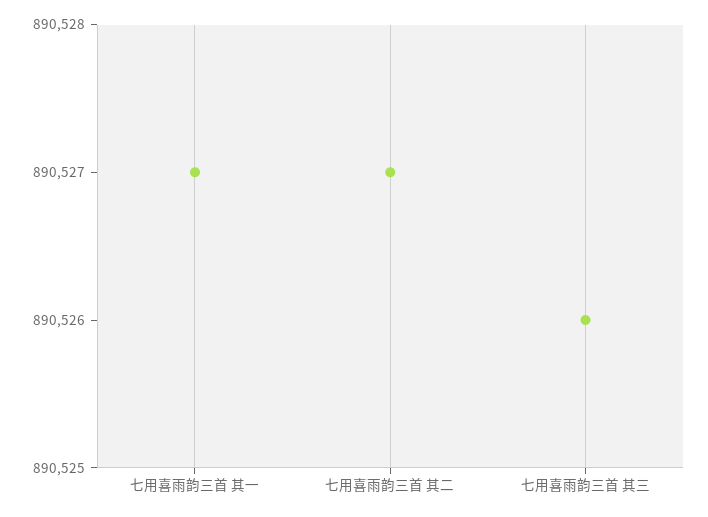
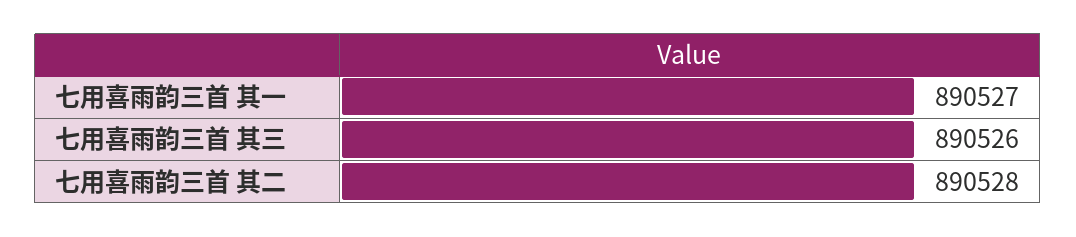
七用喜雨韵三首 其二: 890527 -> 890528

